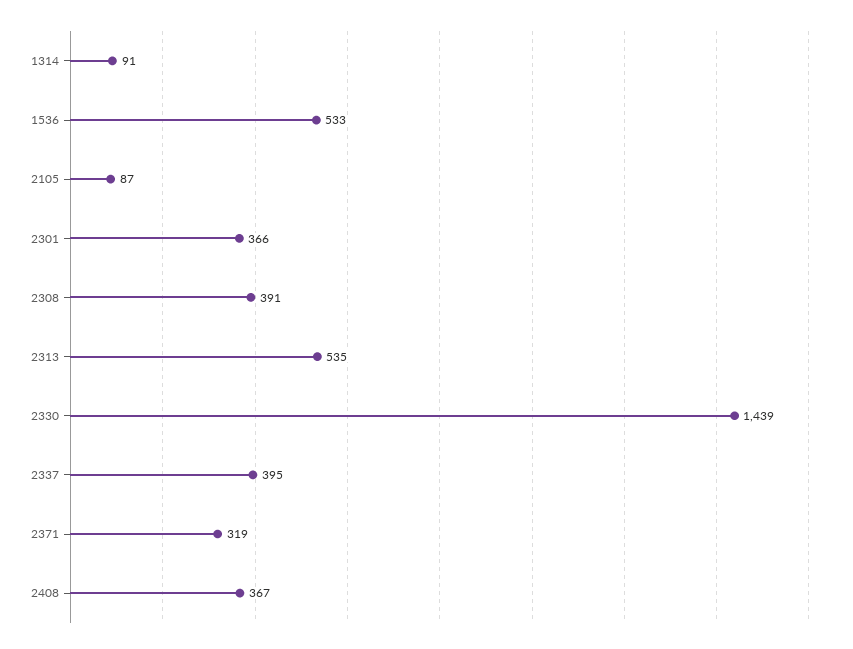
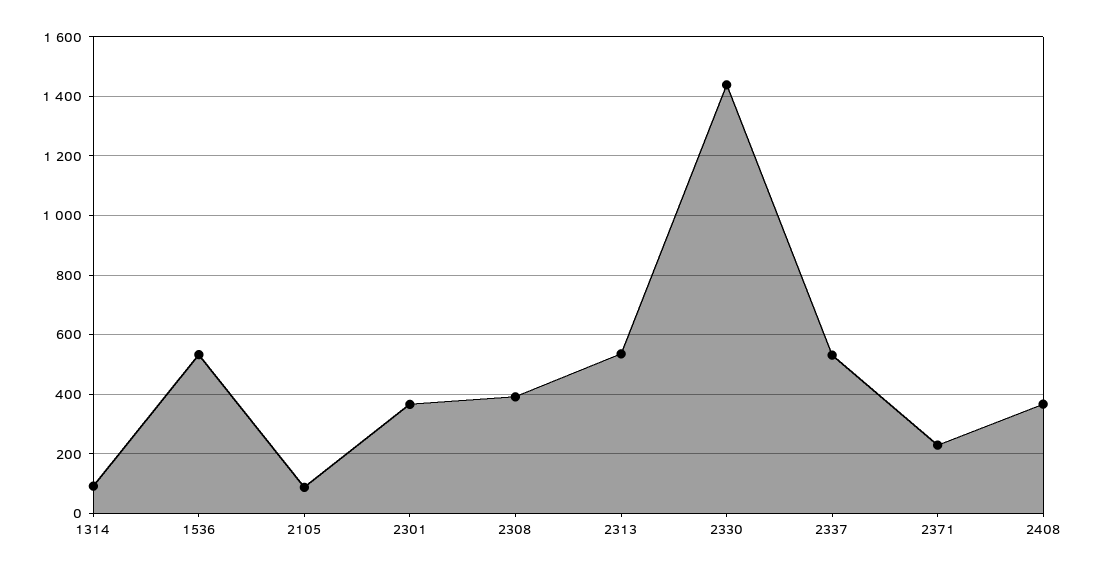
2337: 395 -> 525
2371: 319 -> 225

